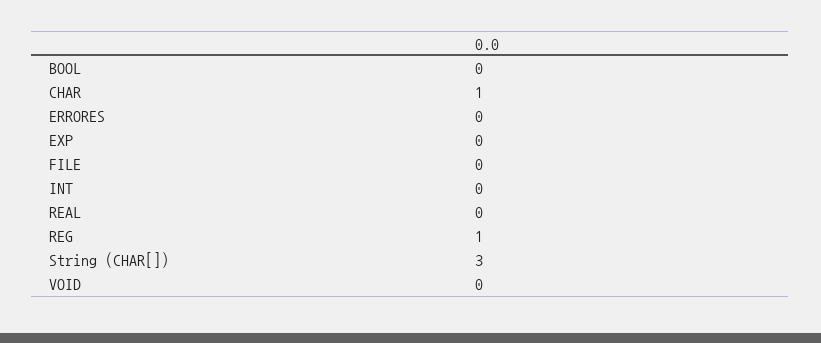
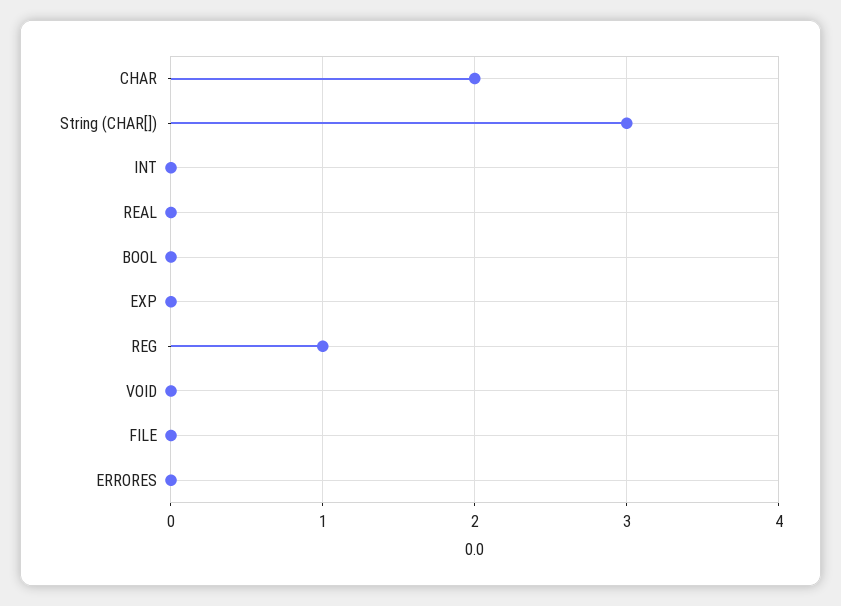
CHAR: 1 -> 2

